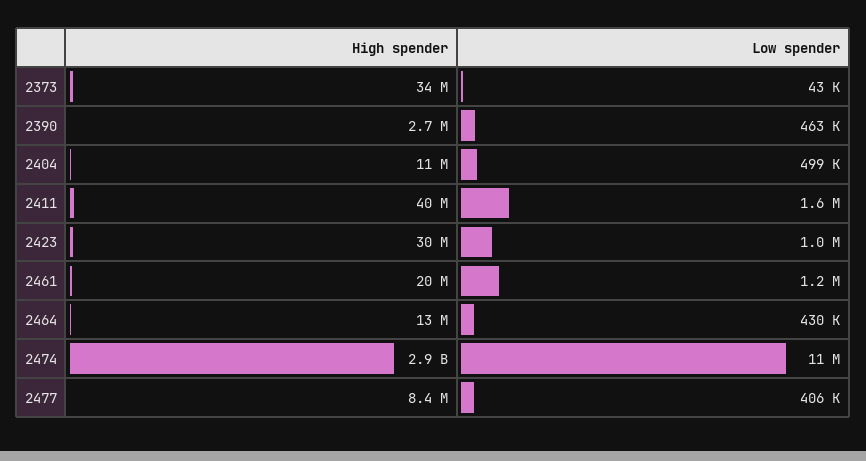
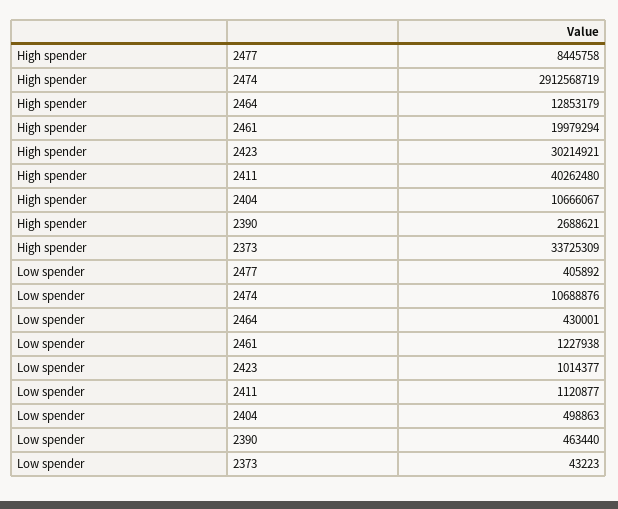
Low spender, 2411: 1600000 -> 1120877

